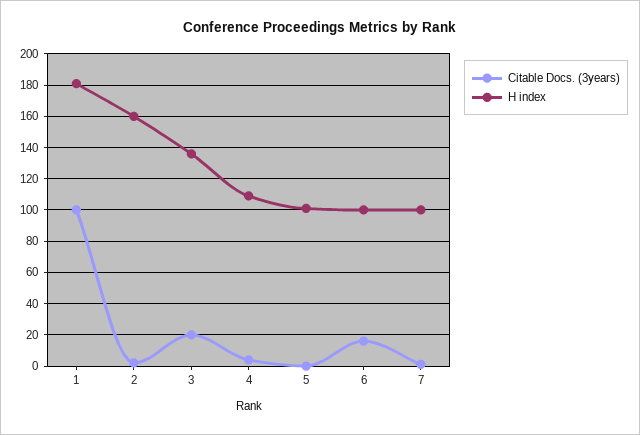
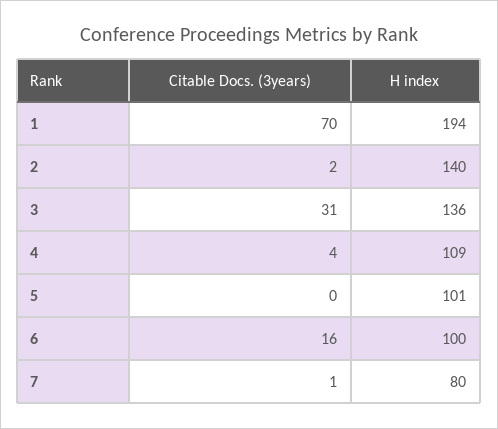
Citable Docs. (3years), 1: 100 -> 70
H index, 1: 180 -> 194
H index, 2: 160 -> 140
Citable Docs. (3years), 3: 20 -> 31
H index, 7: 100 -> 80

